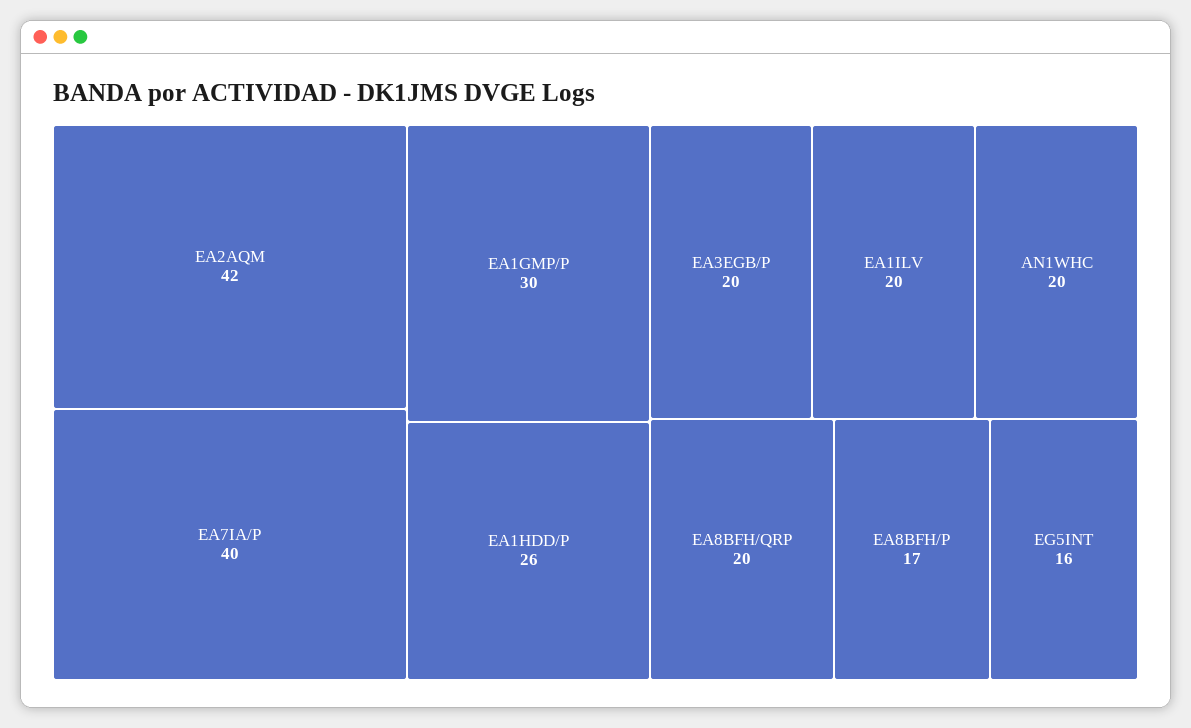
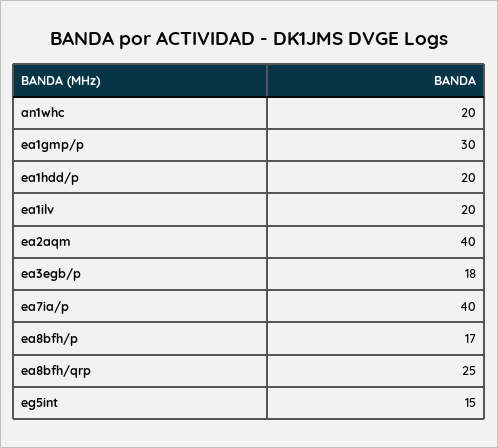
EA2AQM: 42 -> 40
EA1HDD/P: 26 -> 20
EA3EGB/P: 20 -> 18
EA8BFH/QRP: 20 -> 25
EG5INT: 16 -> 15

